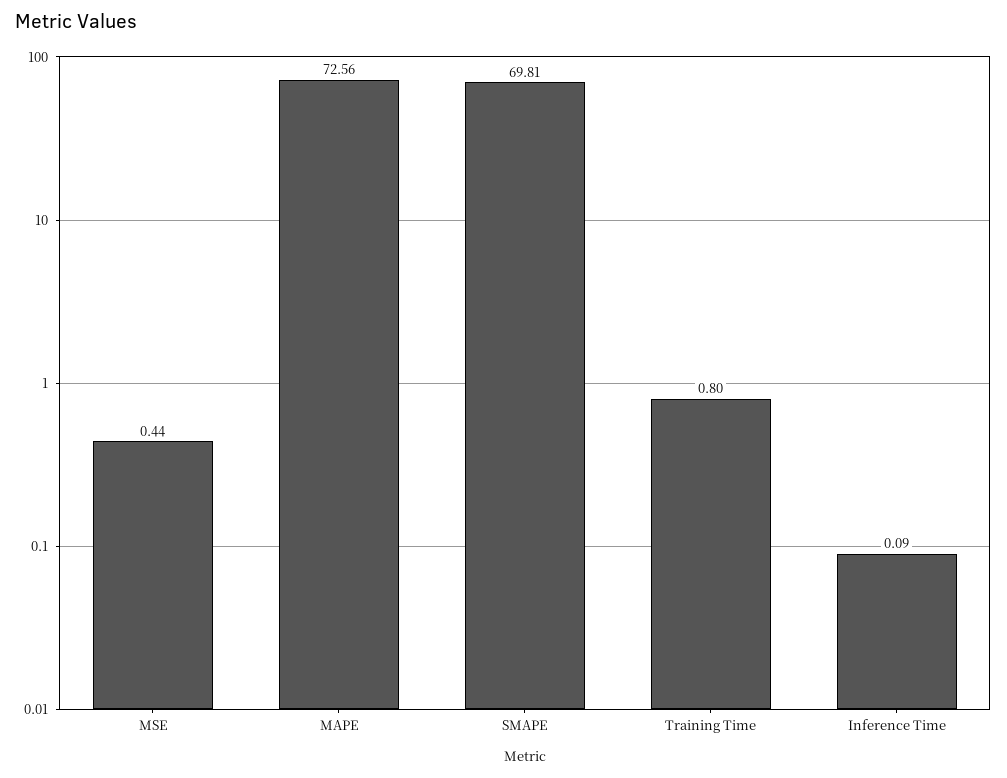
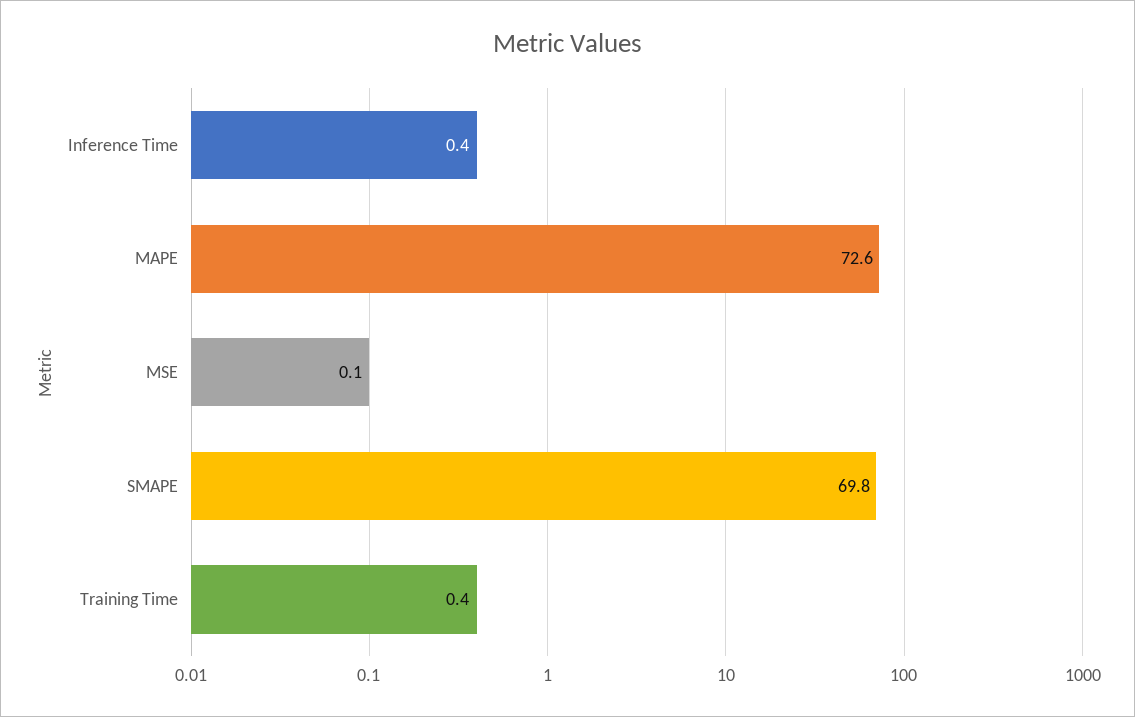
MSE: 0.44 -> 0.1
Training Time: 0.8 -> 0.4
Inference Time: 0.09 -> 0.4

